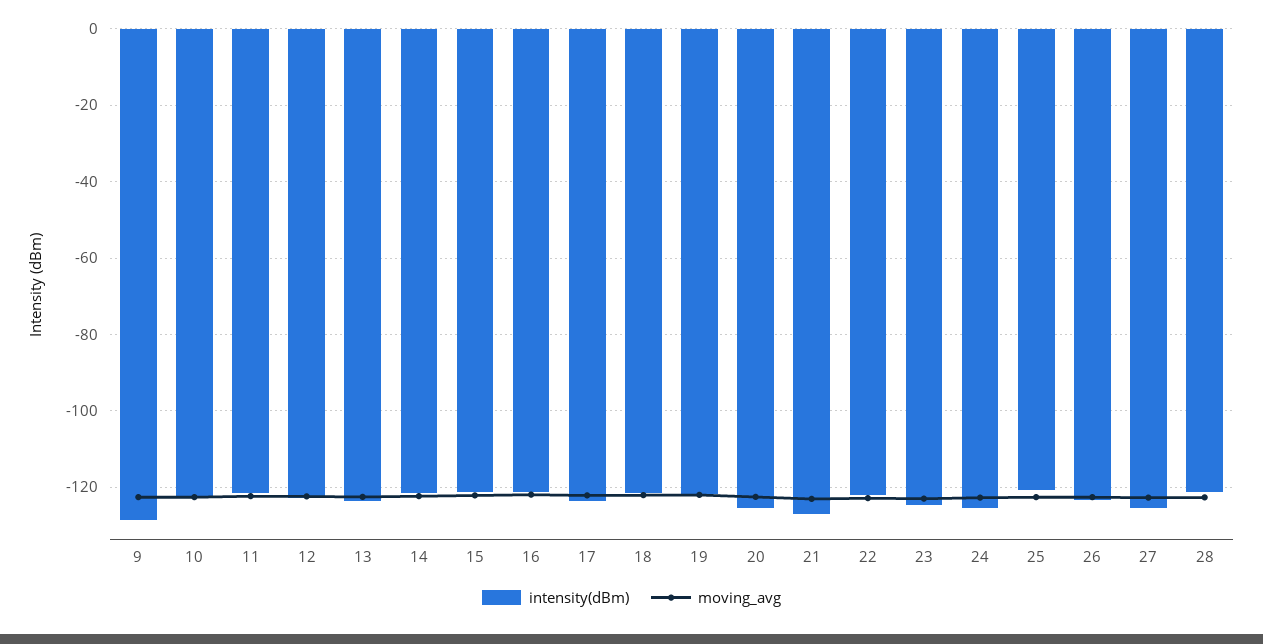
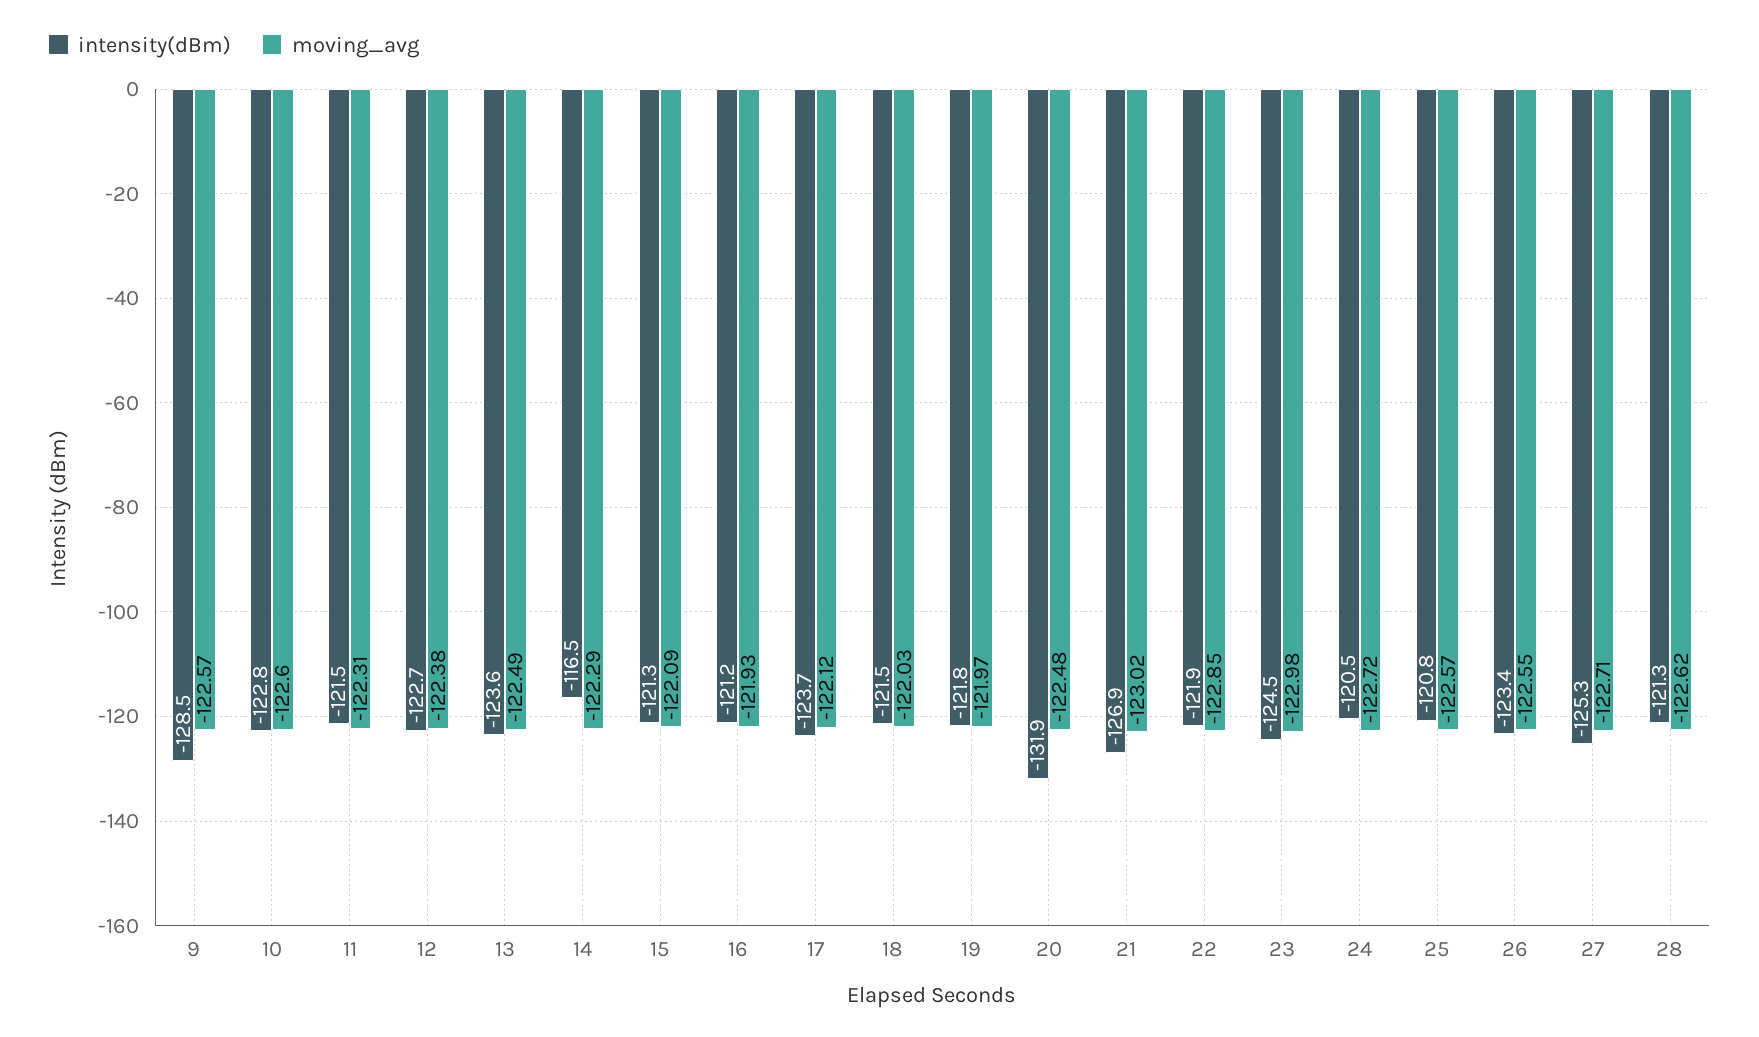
intensity(dBm), 14: -122 -> -116.5
intensity(dBm), 20: -126 -> -131.9
intensity(dBm), 24: -126 -> -120.5

